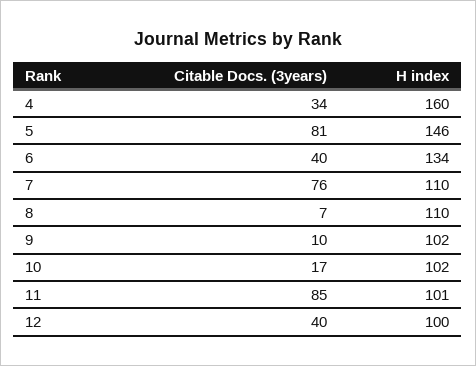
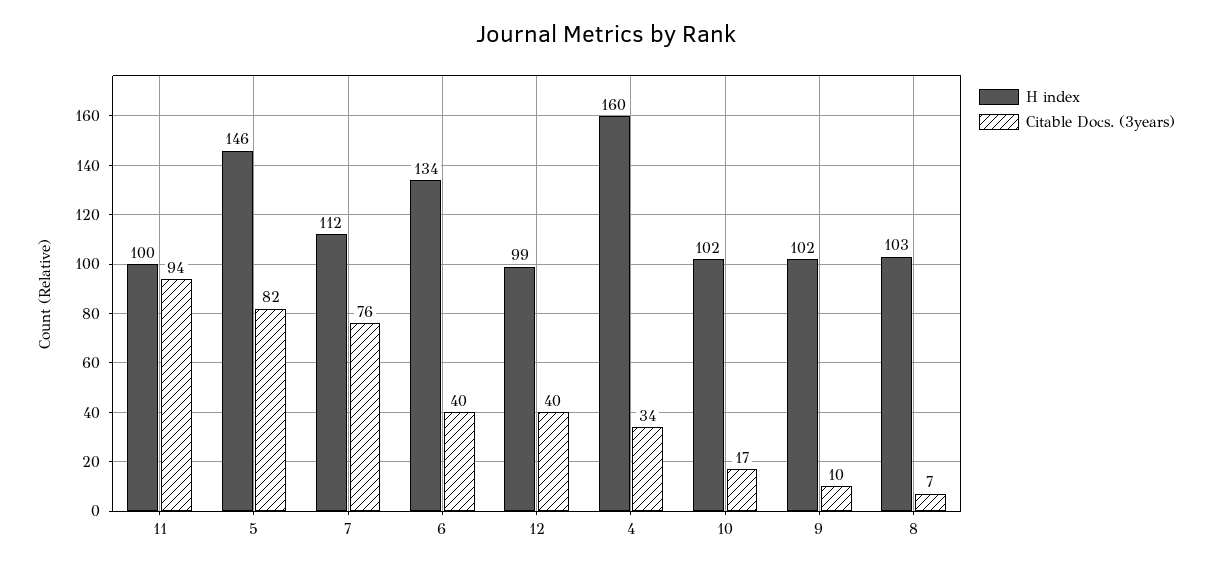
Citable Docs. (3years), 5: 81 -> 82
H index, 7: 110 -> 112
H index, 8: 110 -> 103
Citable Docs. (3years), 11: 85 -> 94
H index, 11: 101 -> 100
H index, 12: 100 -> 99

